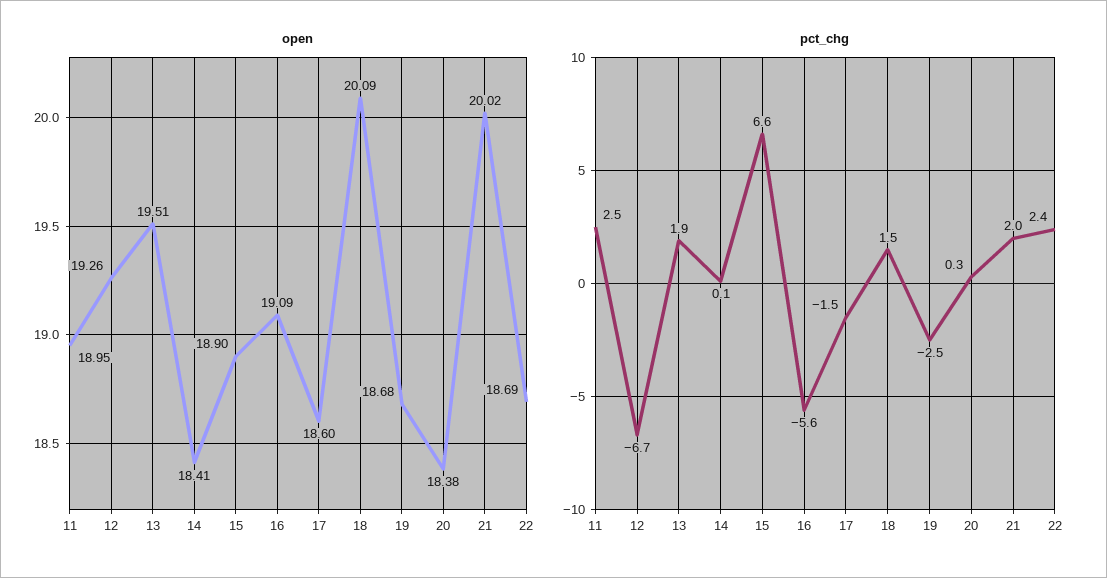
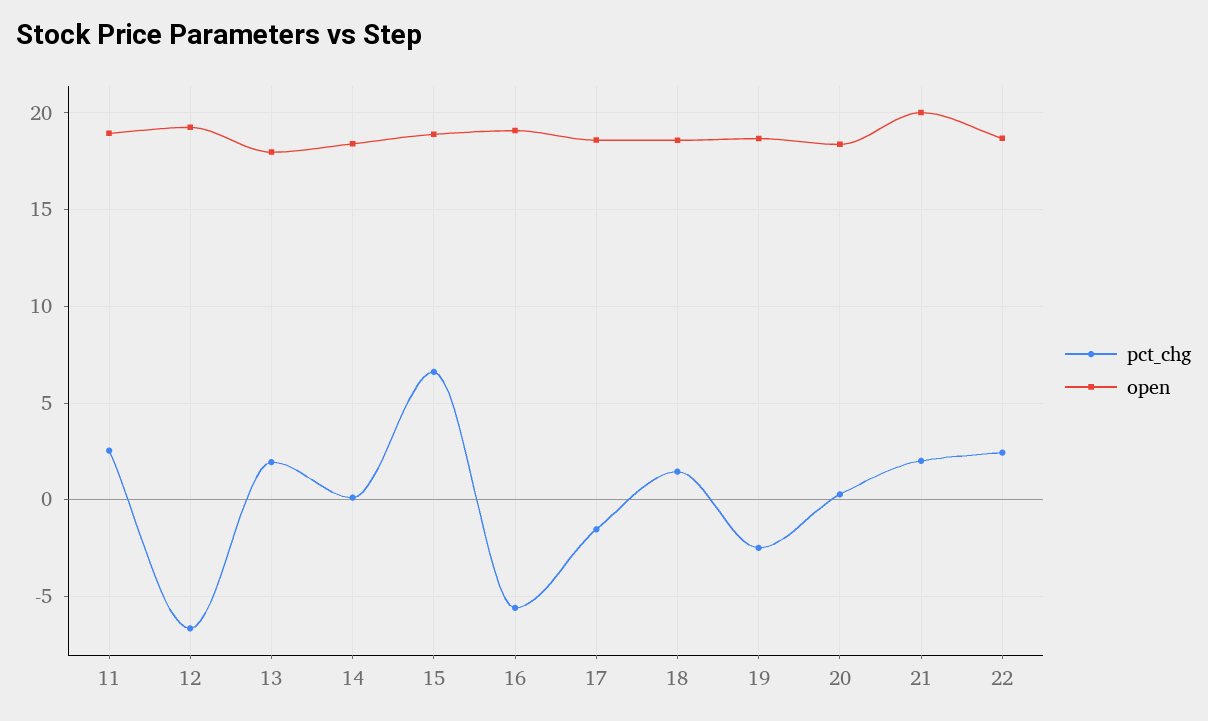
open, 13: 19.51 -> 18
open, 18: 20.09 -> 18.5

